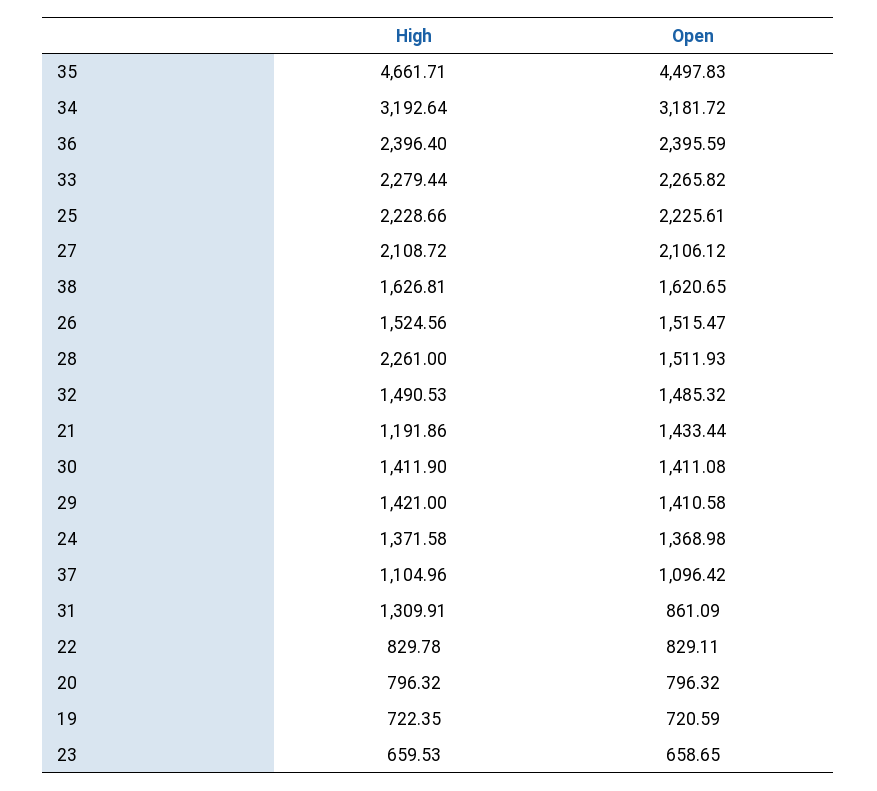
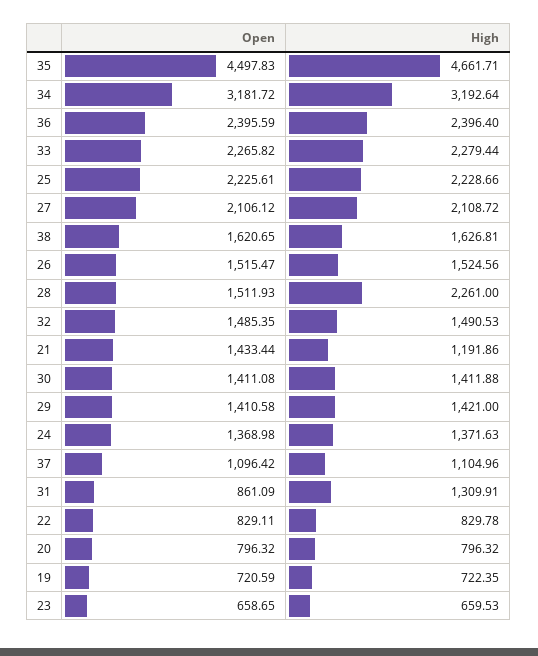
Open, 32: 1485.32 -> 1485.35
High, 30: 1411.9 -> 1411.88
High, 24: 1371.58 -> 1371.63

